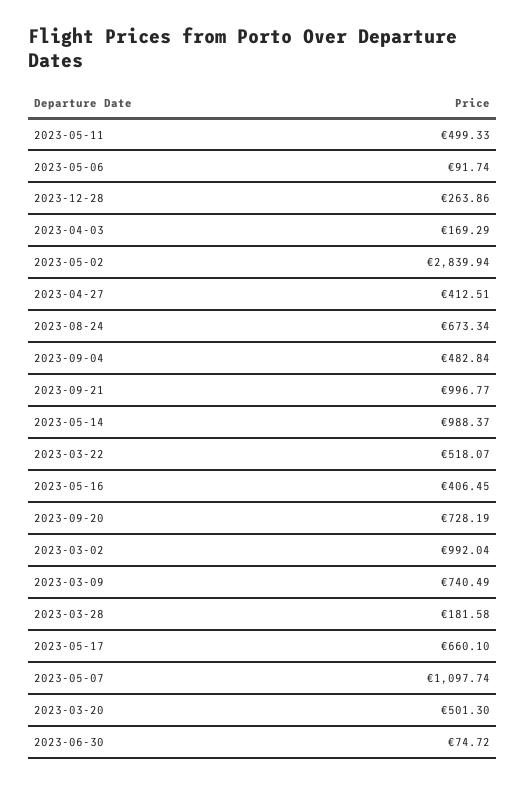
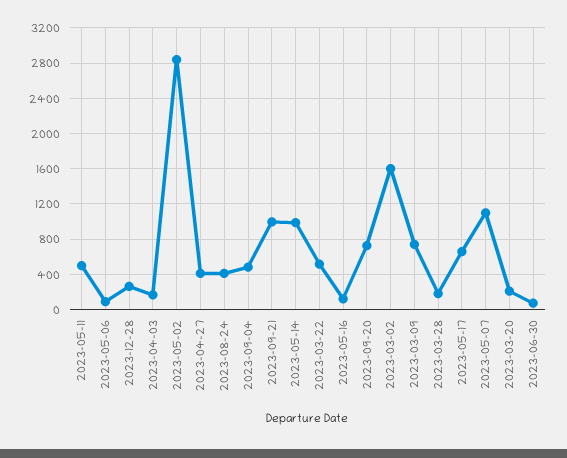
2023-08-24: 673.34 -> 400
2023-05-16: 406.45 -> 100
2023-03-02: 992.04 -> 1600
2023-03-20: 501.3 -> 200

